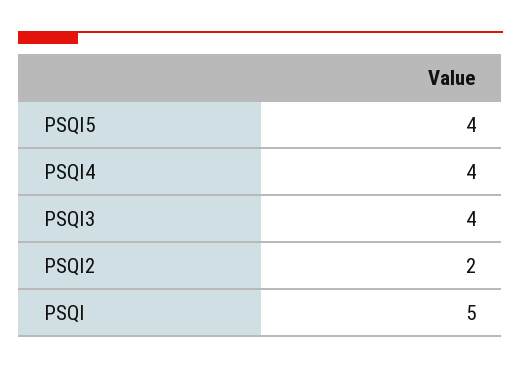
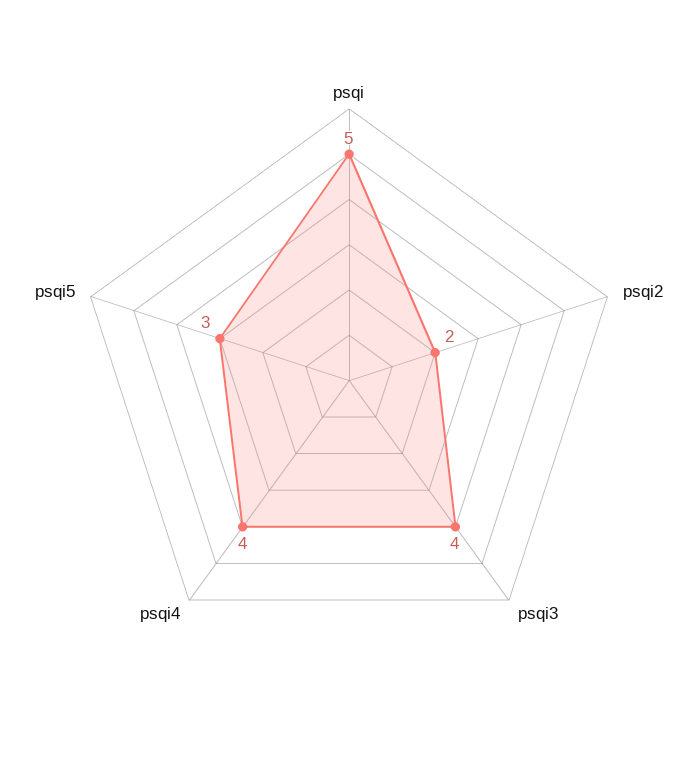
PSQI5: 4 -> 3

